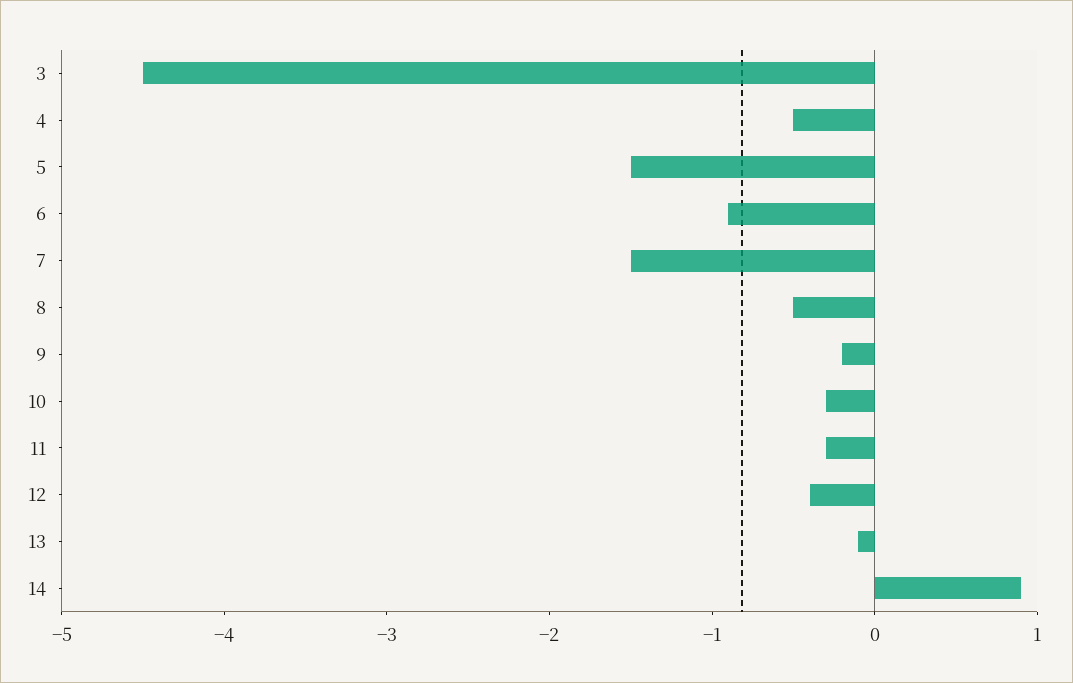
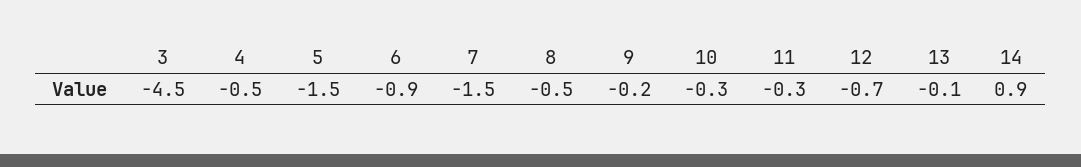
12: -0.4 -> -0.7

